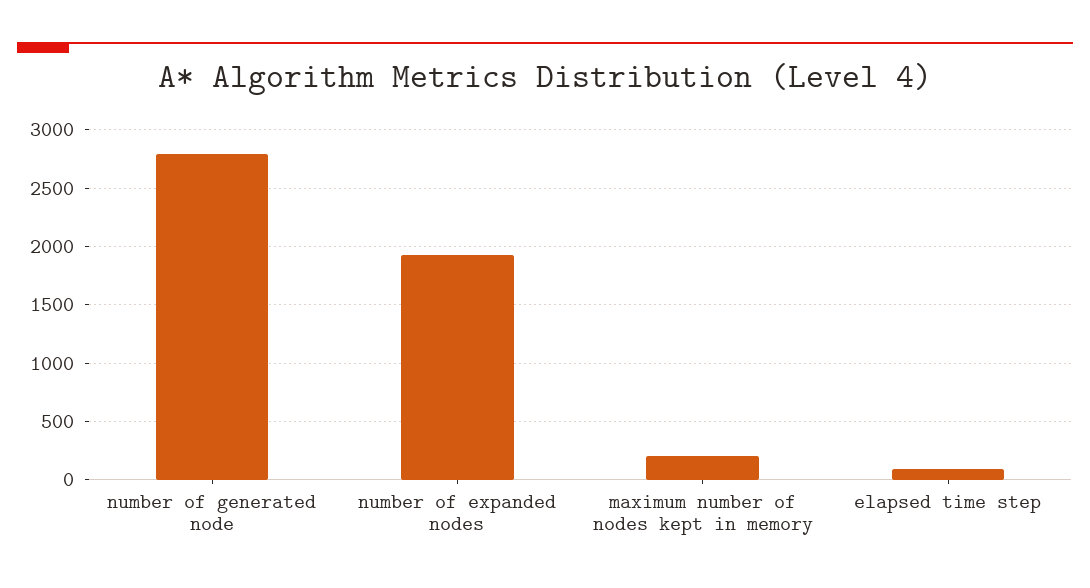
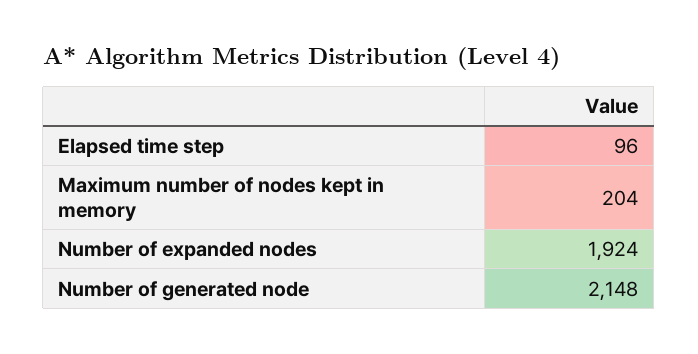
number of generated node: 2800 -> 2148

